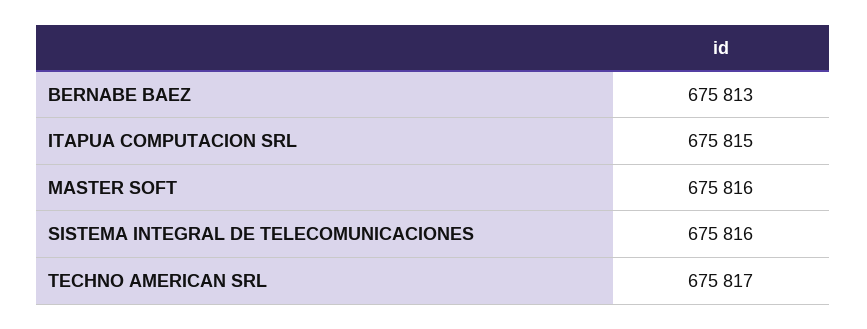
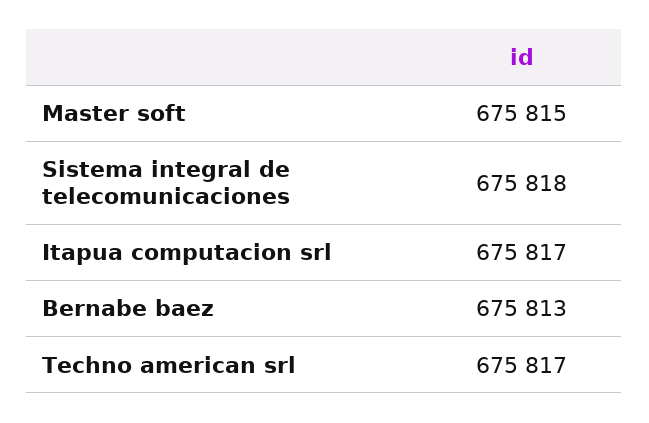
ITAPUA COMPUTACION SRL: 675815 -> 675817
MASTER SOFT: 675816 -> 675815
SISTEMA INTEGRAL DE TELECOMUNICACIONES: 675816 -> 675818

